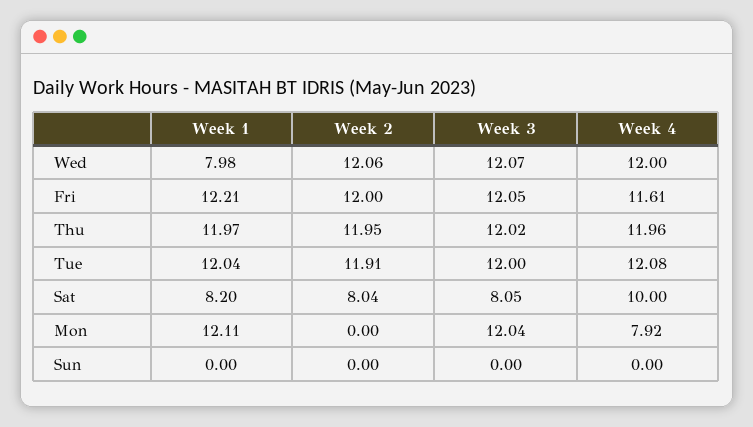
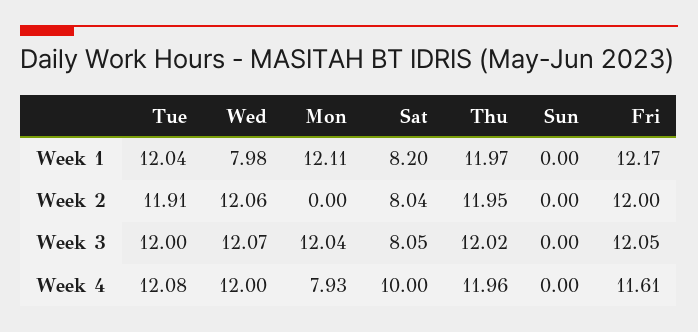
Week 1, Fri: 12.21 -> 12.17
Week 4, Mon: 7.92 -> 7.93

